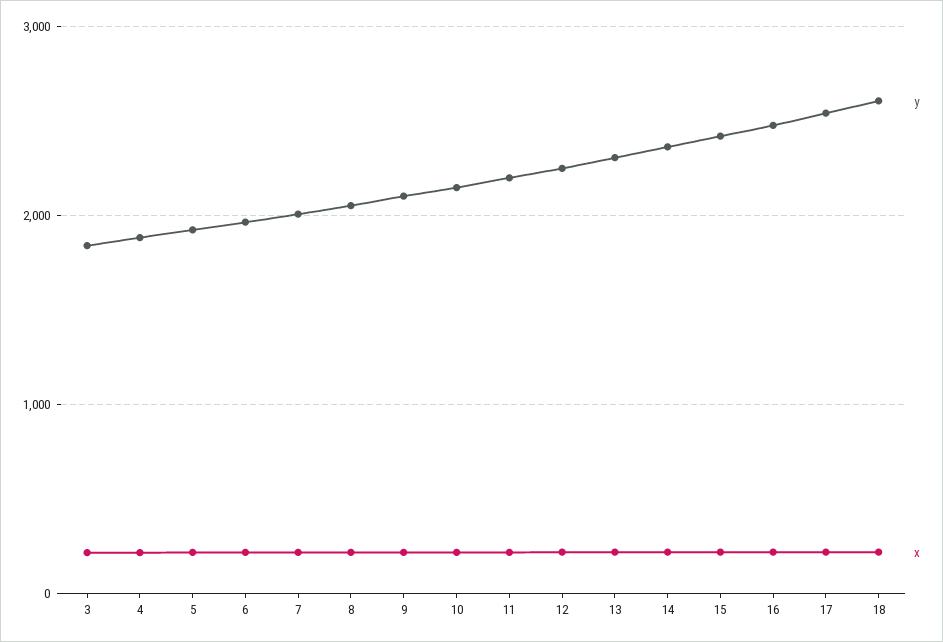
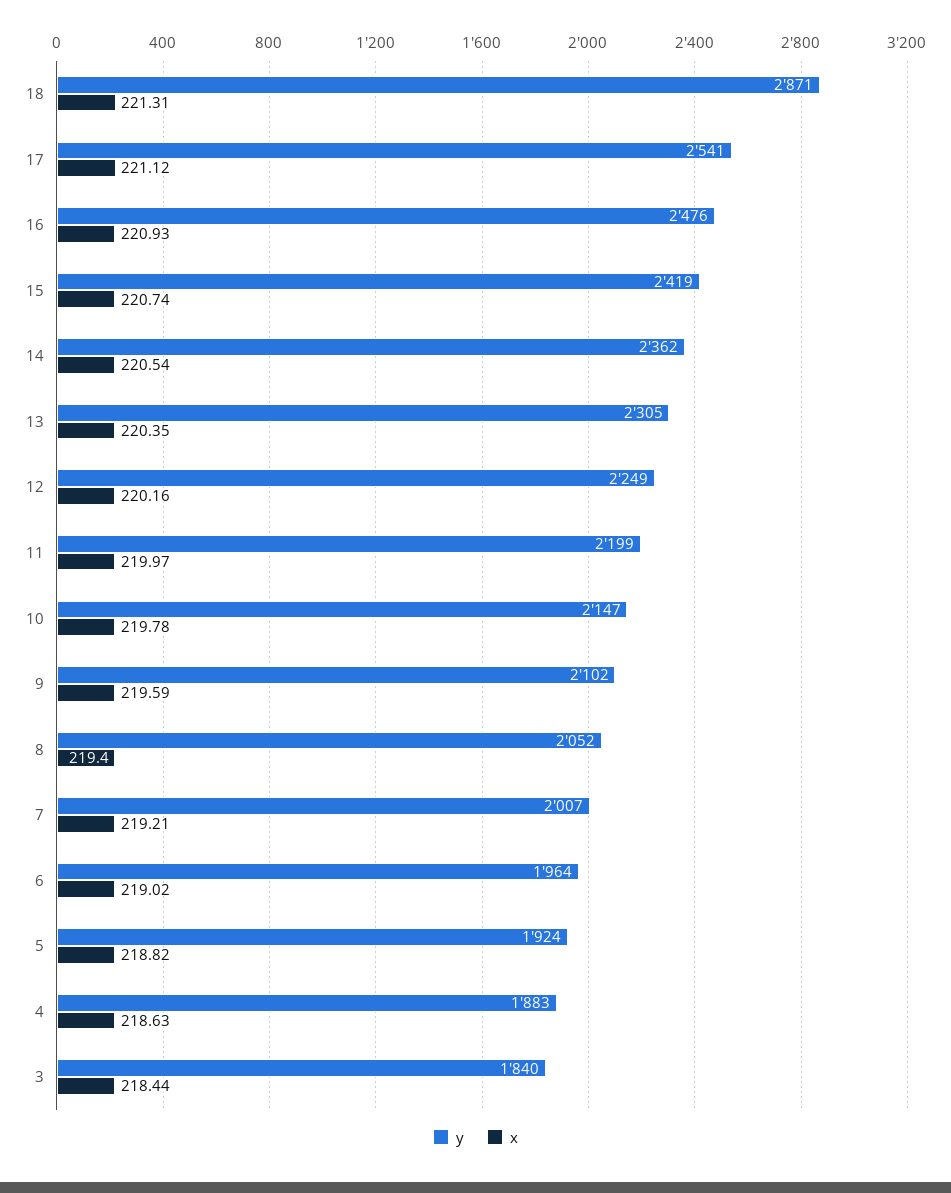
y, 18: 2600 -> 2871

